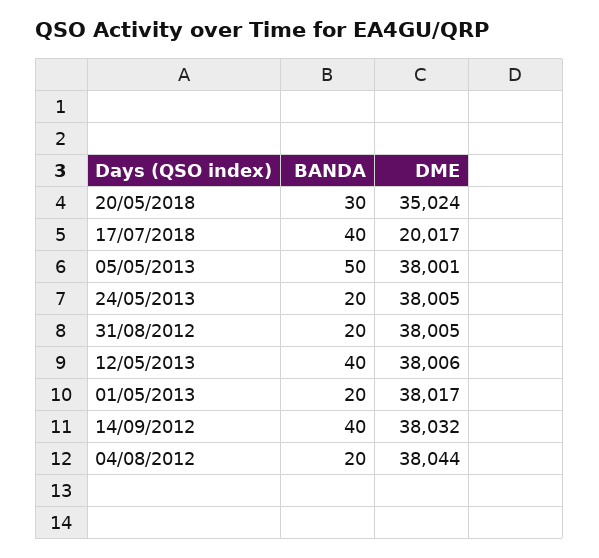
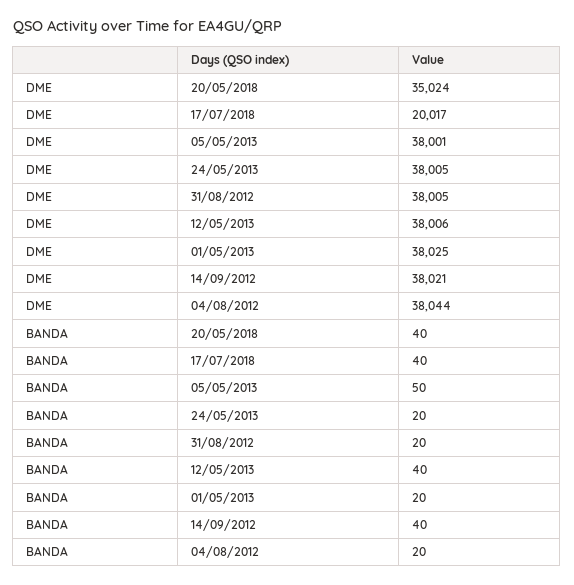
BANDA, 20/05/2018: 30 -> 40
DME, 01/05/2013: 38017 -> 38025
DME, 14/09/2012: 38032 -> 38021

